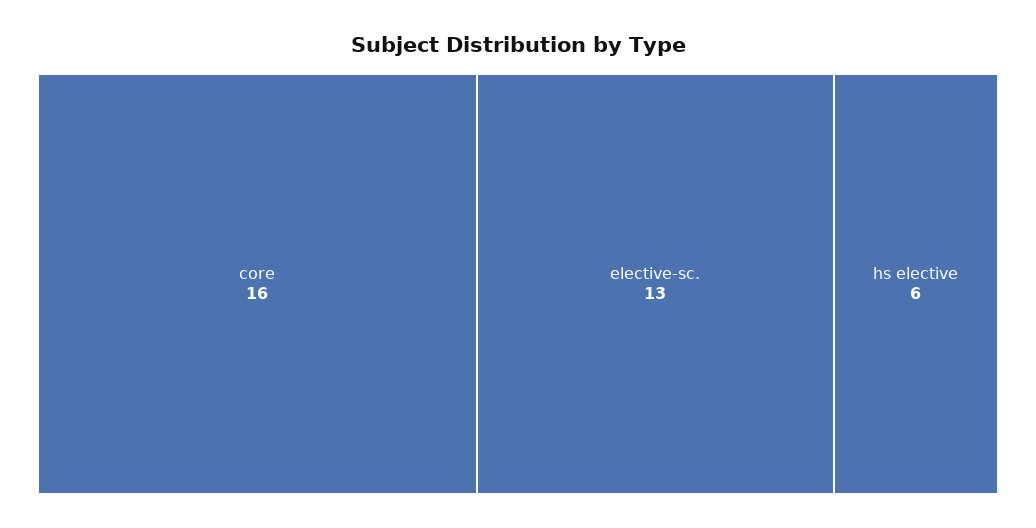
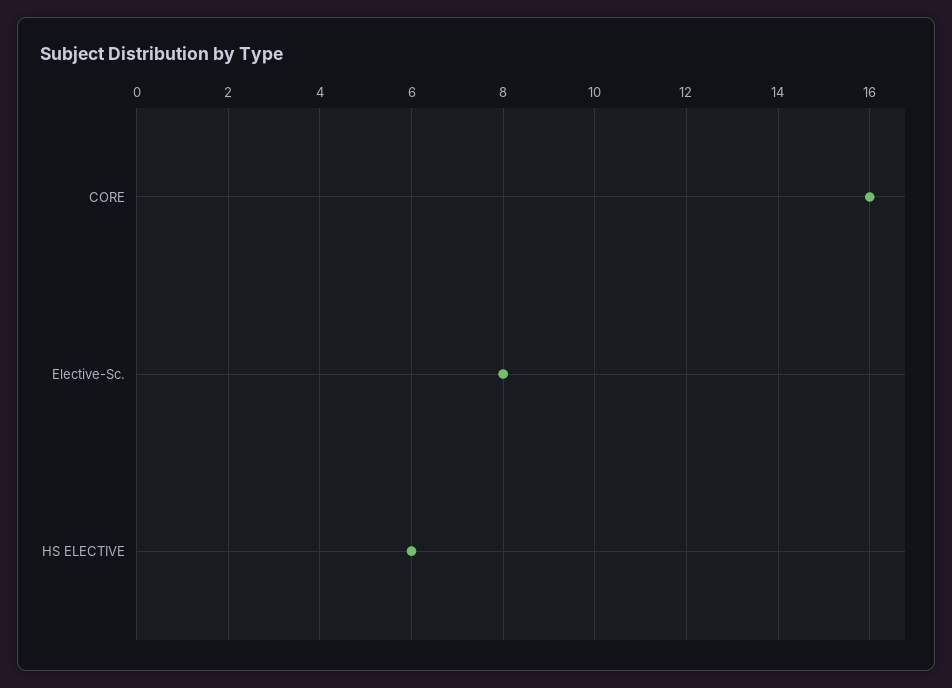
elective-sc.: 13 -> 8

